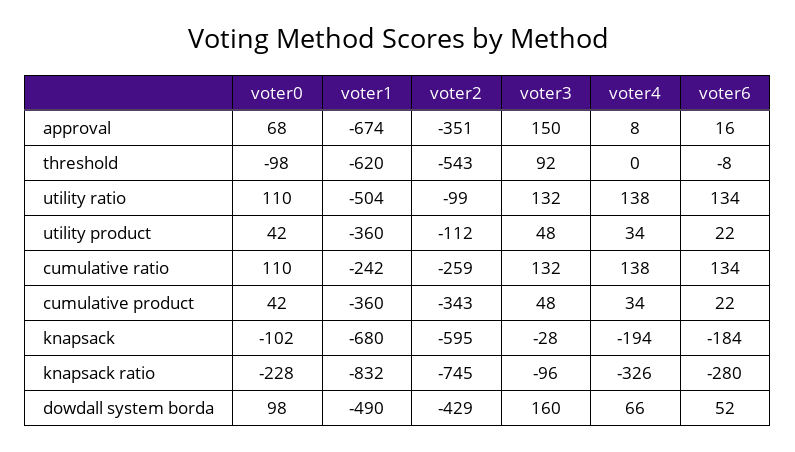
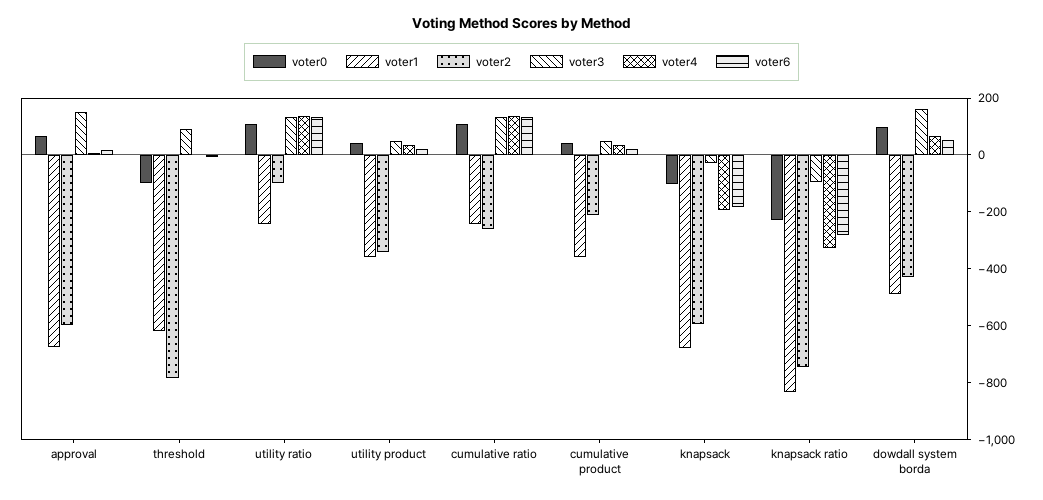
voter2, approval: -351 -> -600
voter2, threshold: -543 -> -800
voter1, utility ratio: -504 -> -250
voter2, utility product: -112 -> -350
voter2, cumulative product: -343 -> -200

